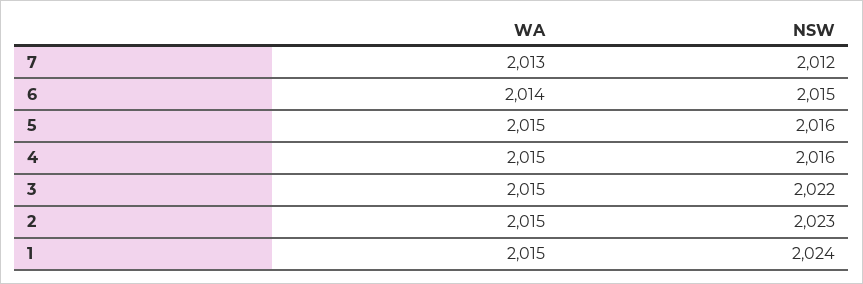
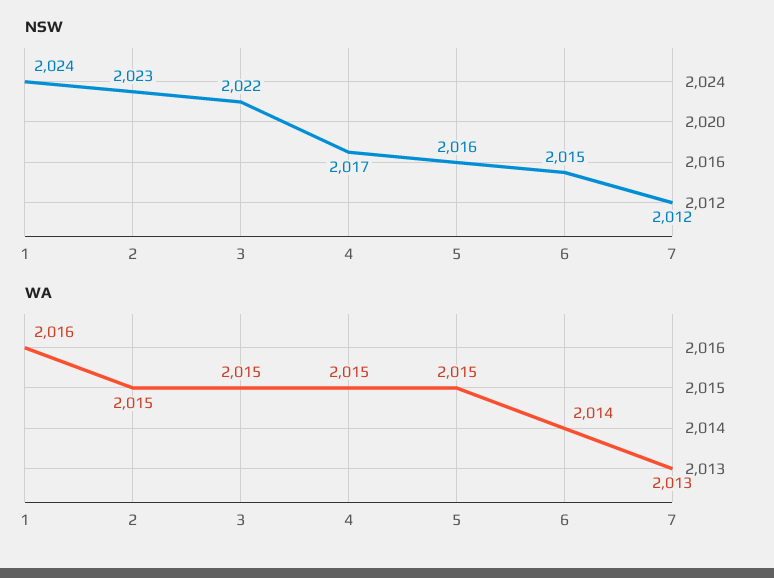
NSW, 4: 2016 -> 2017
WA, 1: 2015 -> 2016

